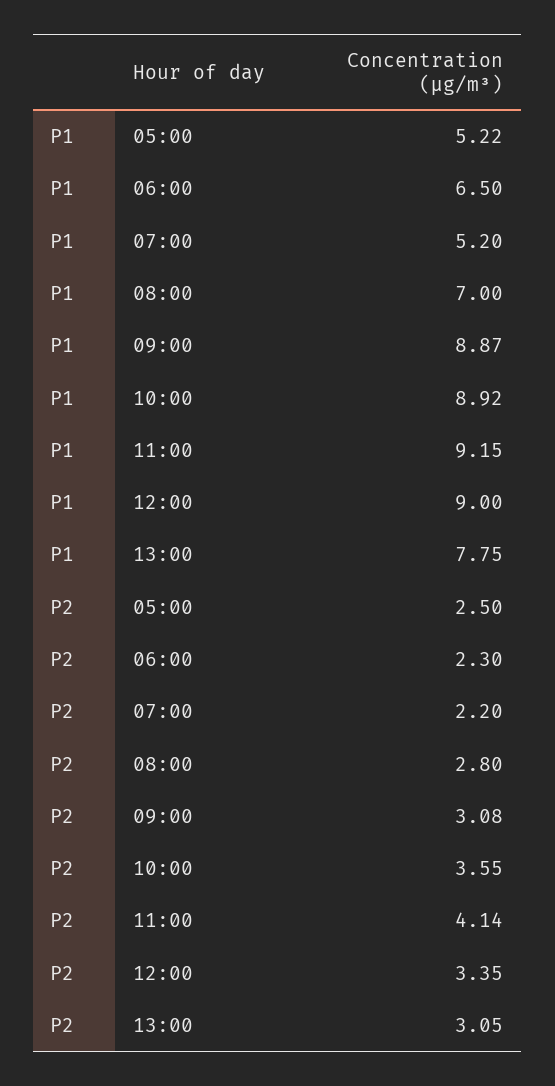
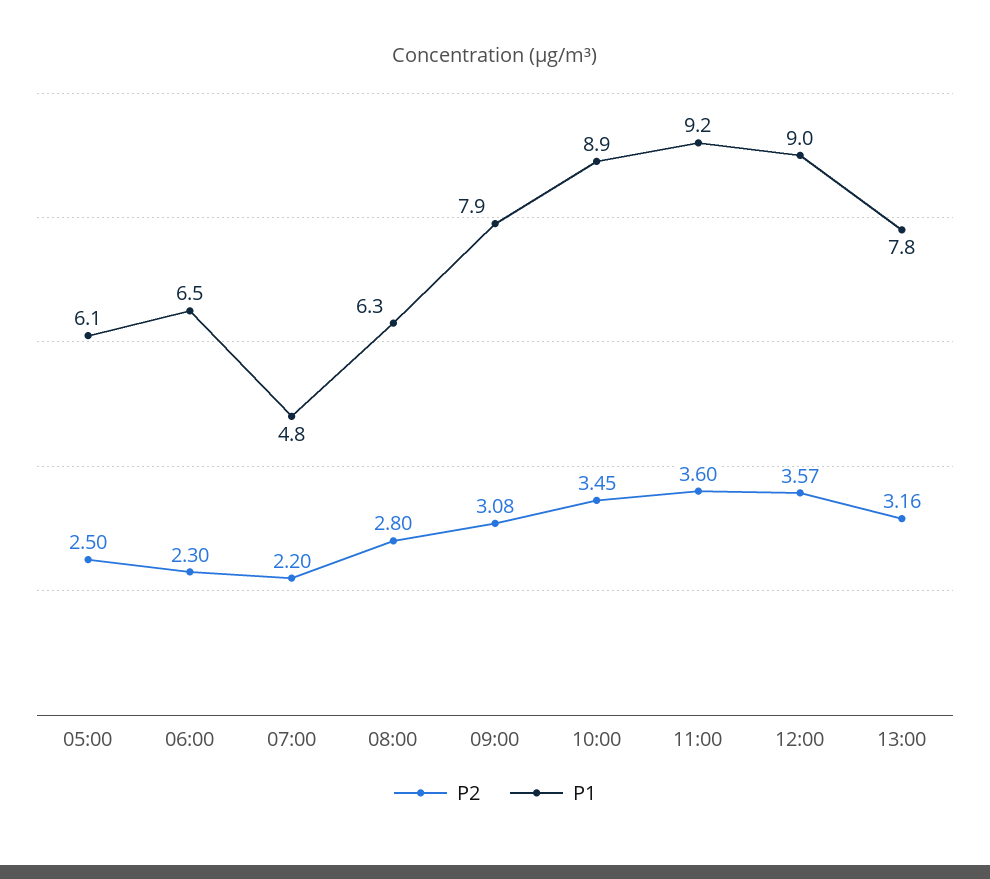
P1, 05:00: 5.22 -> 6.1
P1, 07:00: 5.2 -> 4.8
P1, 08:00: 7 -> 6.3
P1, 09:00: 8.87 -> 7.9
P2, 10:00: 3.55 -> 3.45
P2, 11:00: 4.14 -> 3.6
P2, 12:00: 3.35 -> 3.57
P2, 13:00: 3.05 -> 3.16

